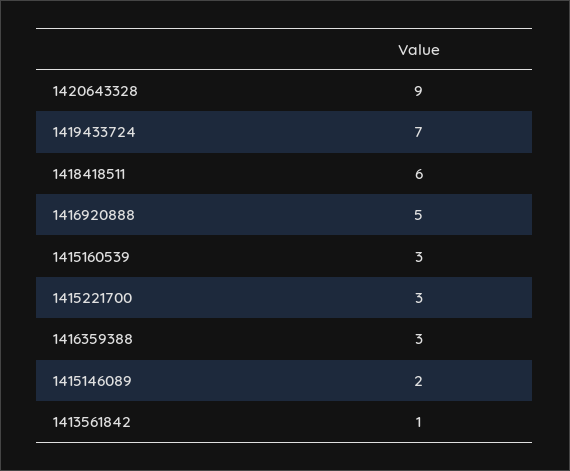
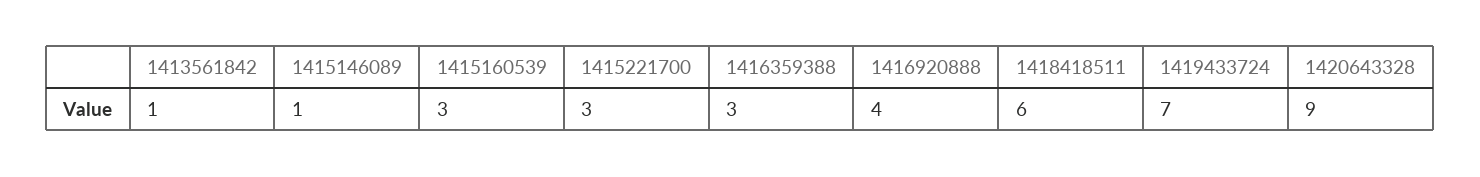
1416920888: 5 -> 4
1415146089: 2 -> 1

